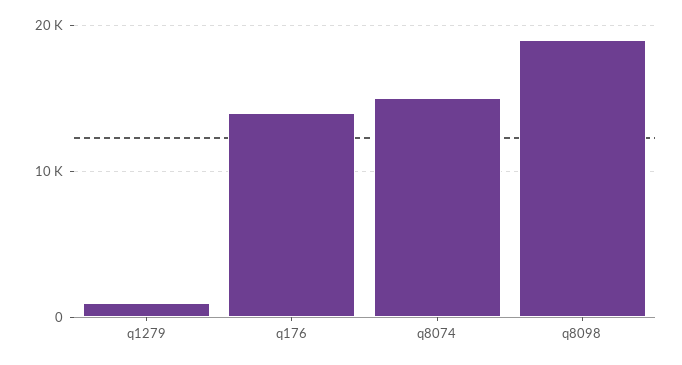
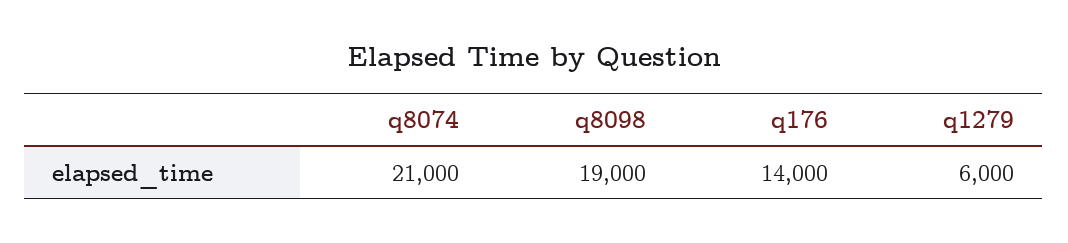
q1279: 1000 -> 6000
q8074: 15000 -> 21000

